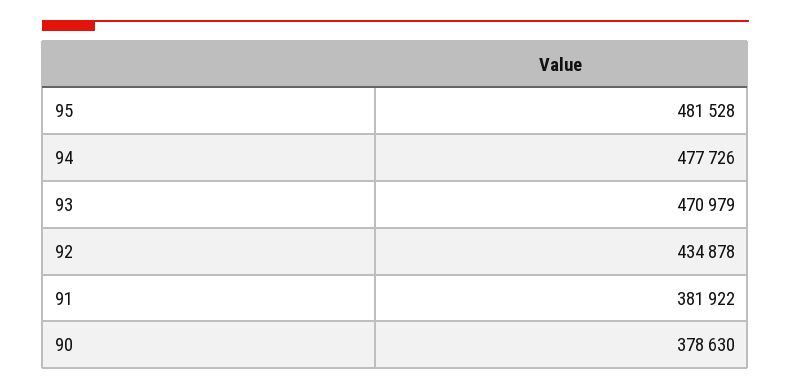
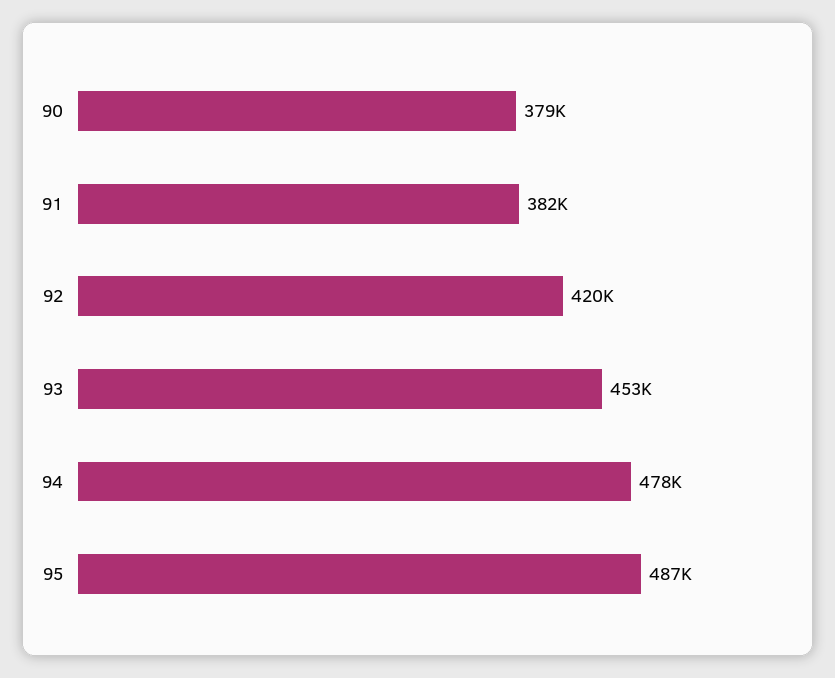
95: 481528 -> 487000
93: 470979 -> 453000
92: 434878 -> 420000

